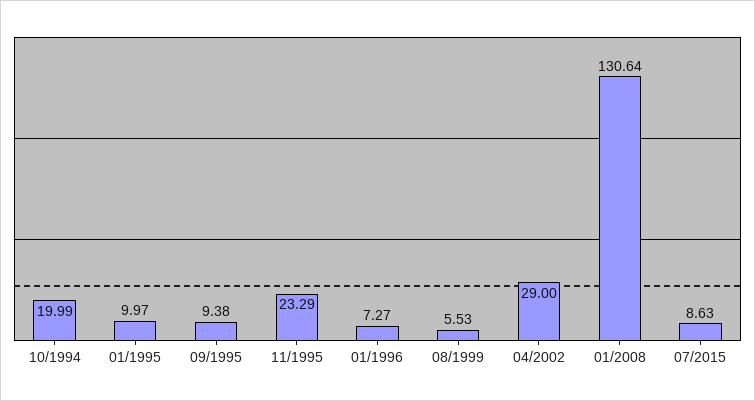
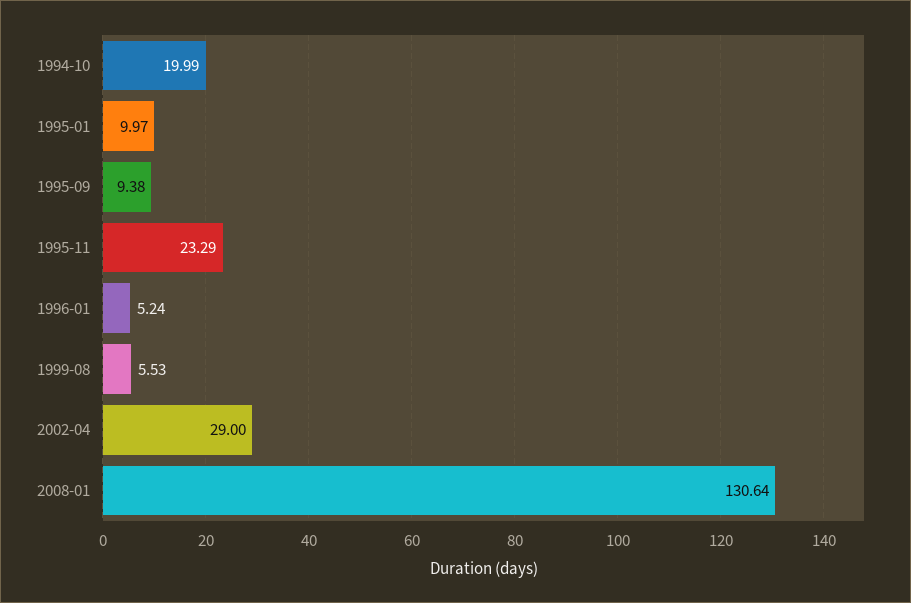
01/1996: 7.27 -> 5.24
07/2015: 8.63 -> none

